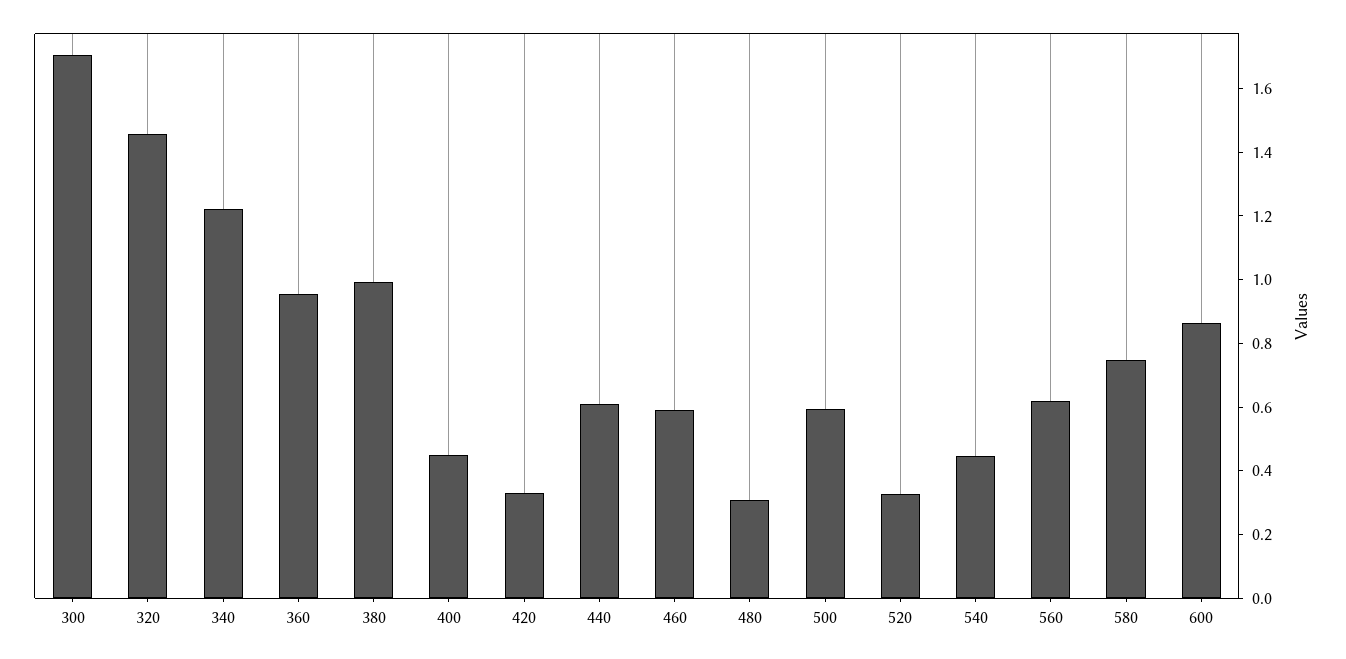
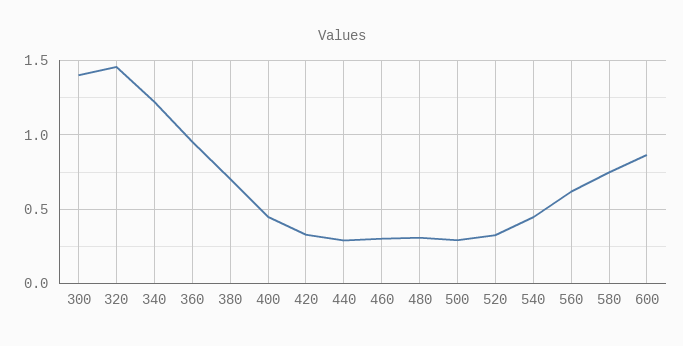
300: 1.7 -> 1.4
380: 1 -> 0.7
440: 0.6 -> 0.3
460: 0.6 -> 0.3
500: 0.6 -> 0.3

